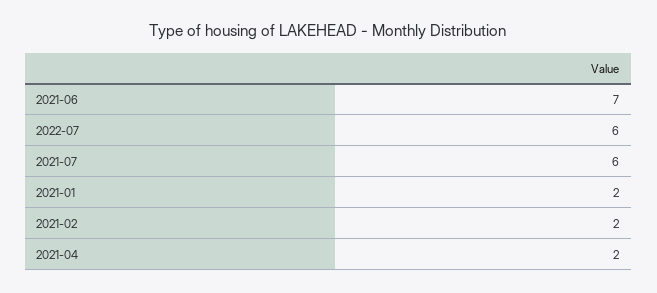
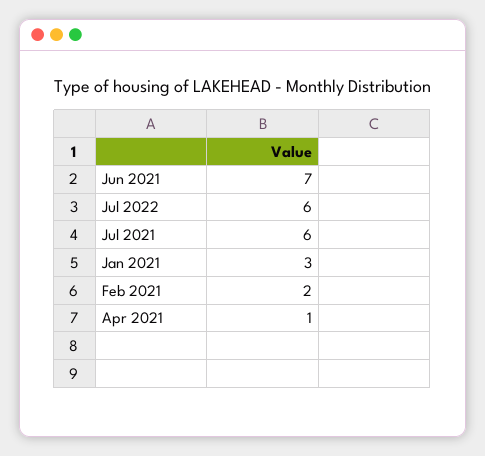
2021-01: 2 -> 3
2021-04: 2 -> 1

